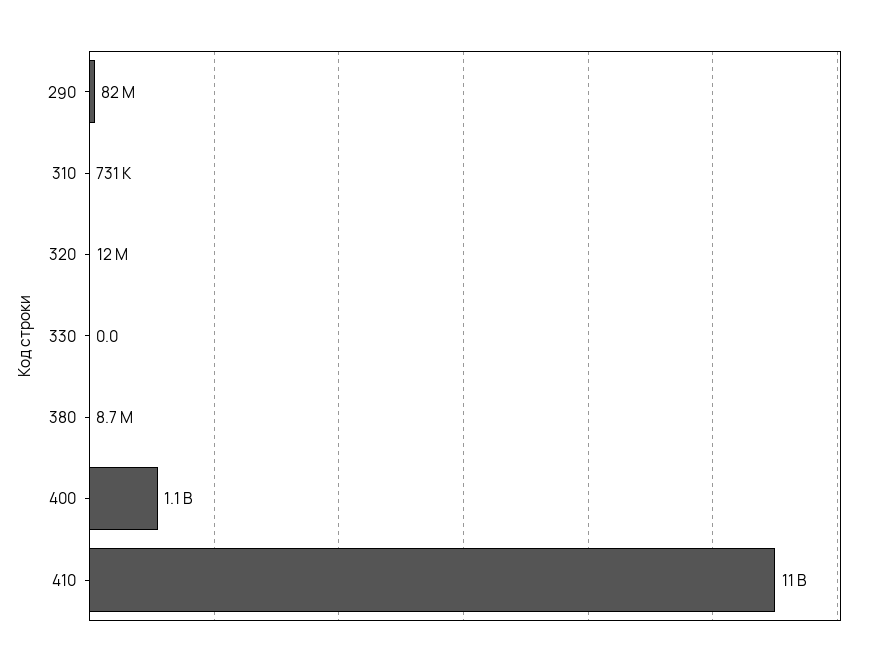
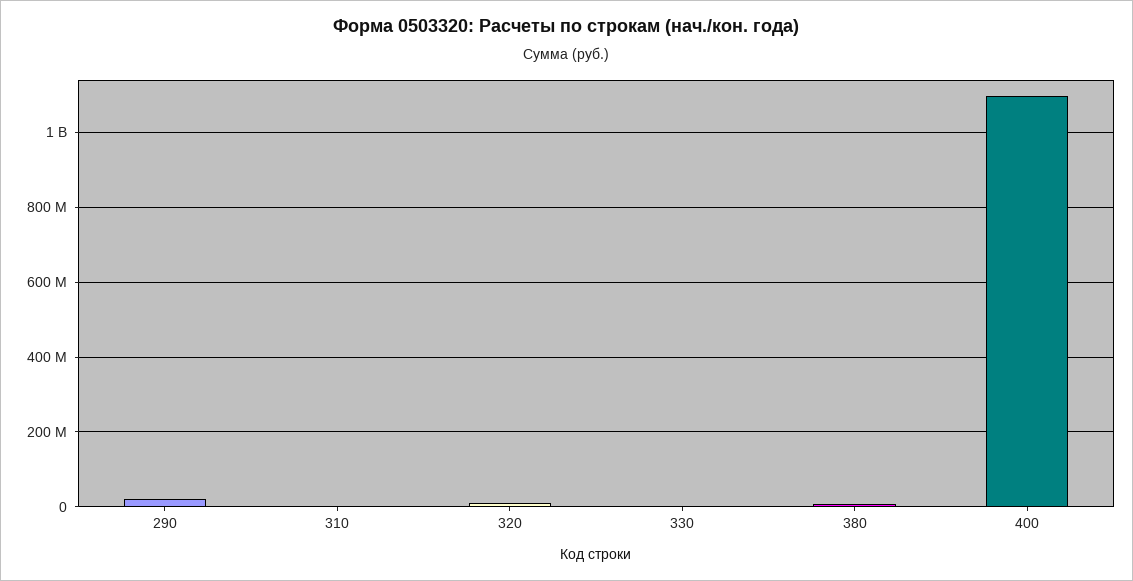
290: 82000000 -> 20000000
410: 11000000000 -> none

